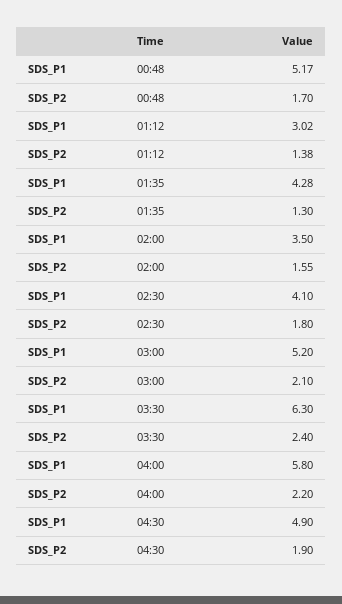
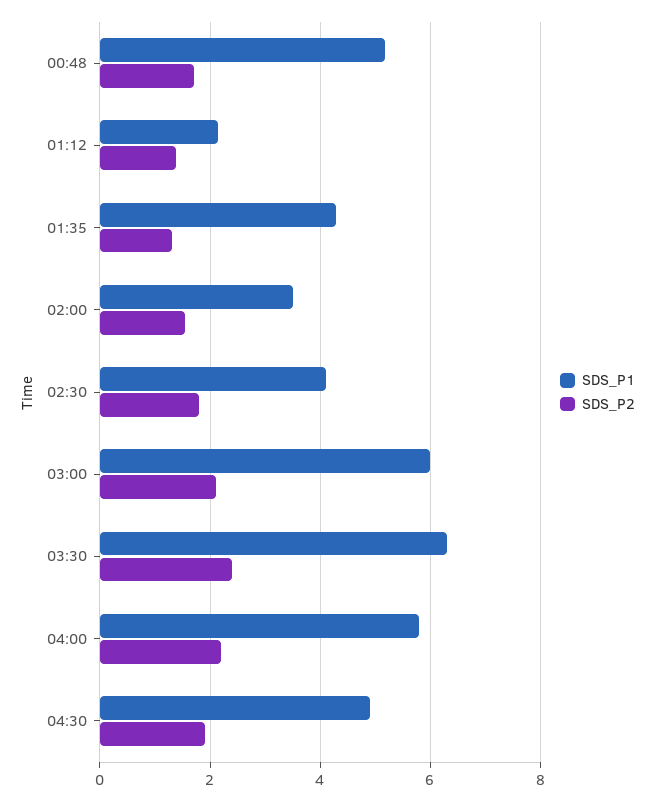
SDS_P1, 01:12: 3.02 -> 2.2
SDS_P1, 03:00: 5.2 -> 6

